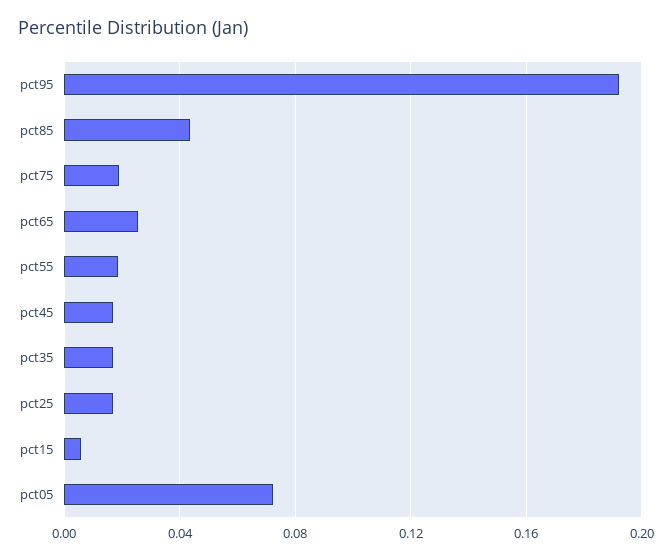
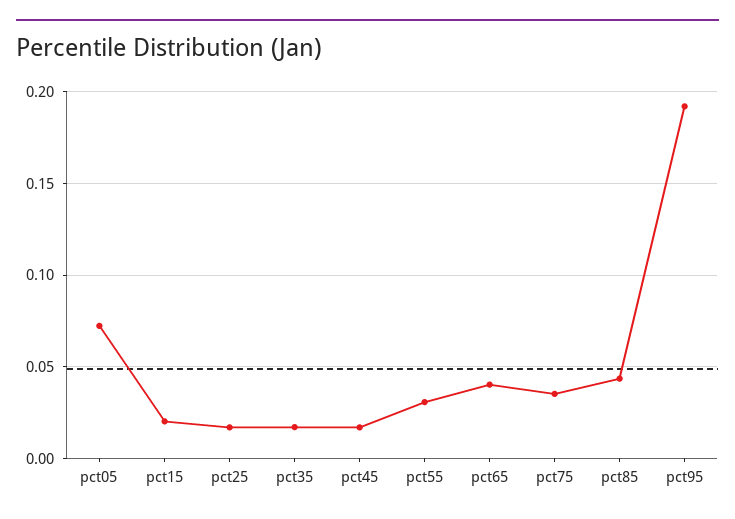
pct75: 0.02 -> 0.035
pct65: 0.025 -> 0.04
pct55: 0.02 -> 0.03
pct15: 0.005 -> 0.02

